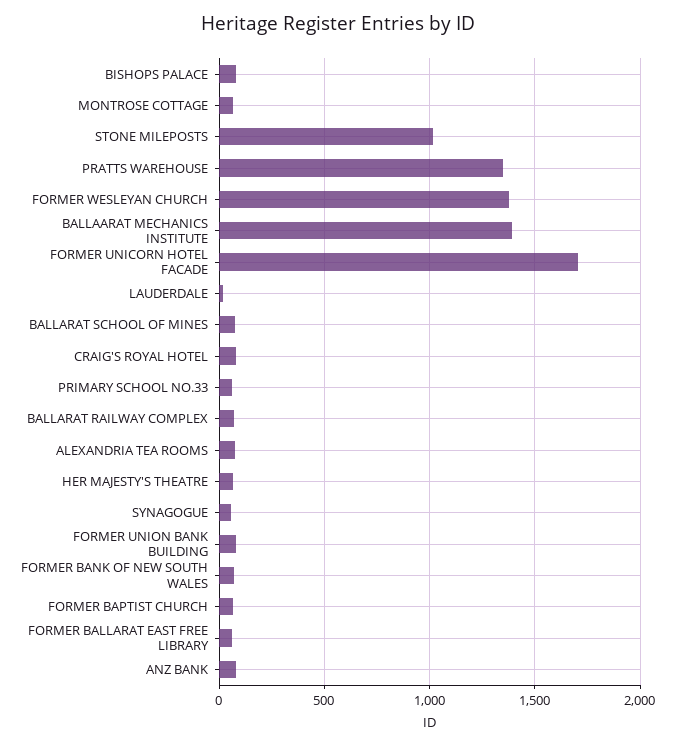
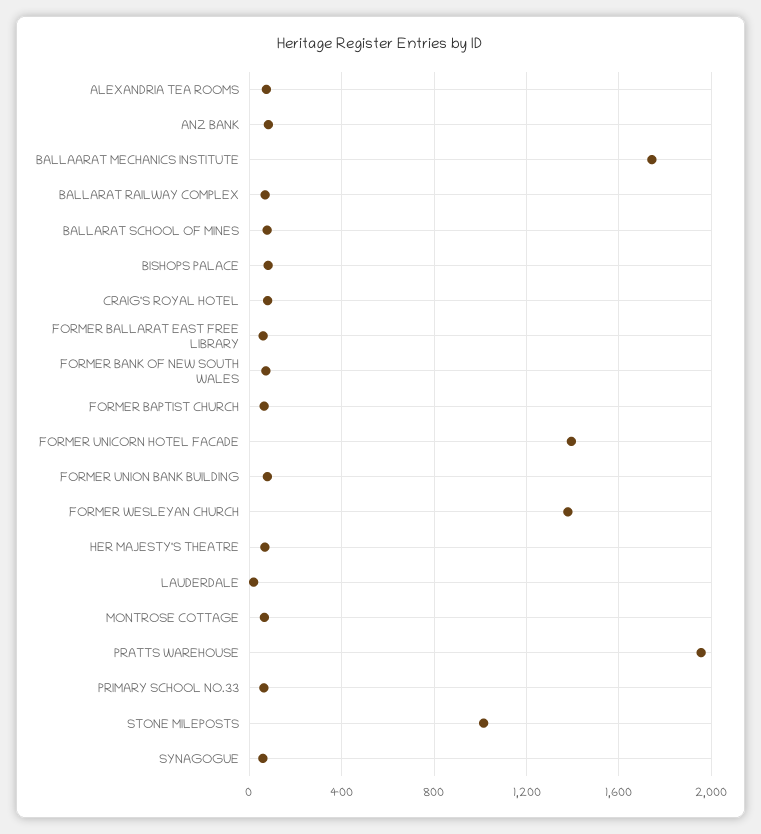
PRATTS WAREHOUSE: 1350 -> 1950
BALLAARAT MECHANICS INSTITUTE: 1400 -> 1750
FORMER UNICORN HOTEL FACADE: 1700 -> 1400

